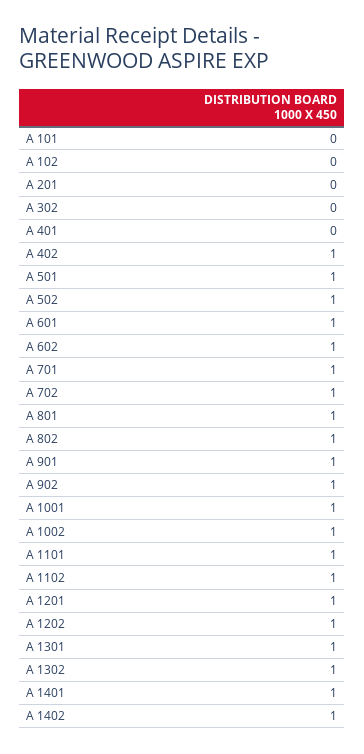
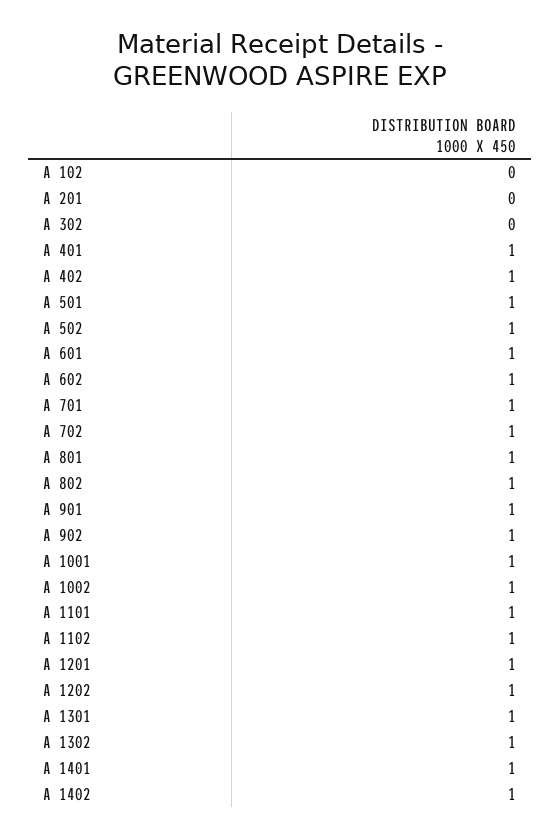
A 101: 0 -> none
A 401: 0 -> 1

